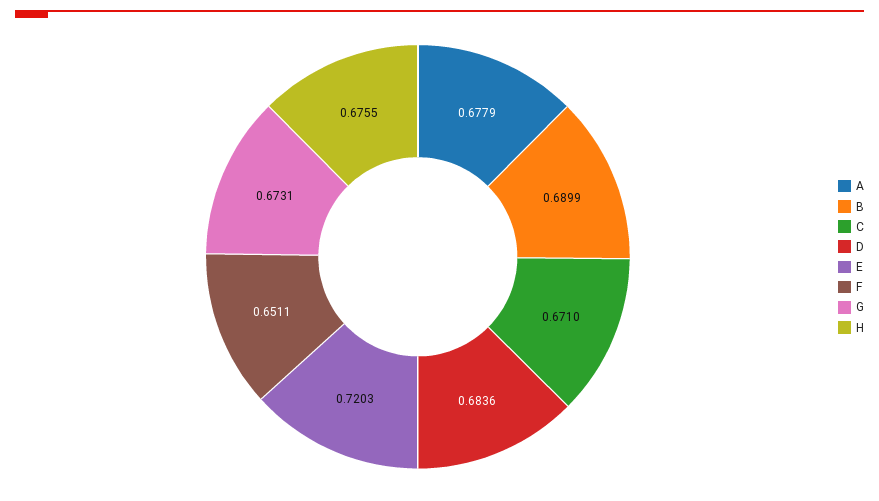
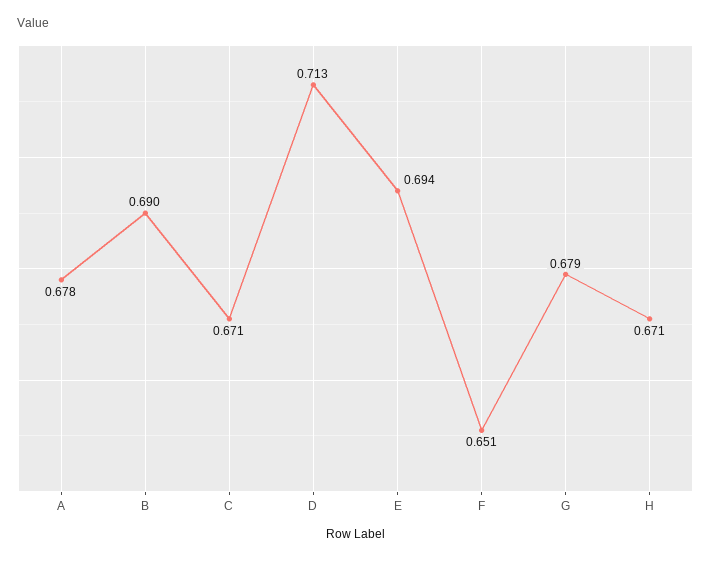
D: 0.6836 -> 0.713
E: 0.7203 -> 0.694
G: 0.6731 -> 0.679
H: 0.6755 -> 0.671

